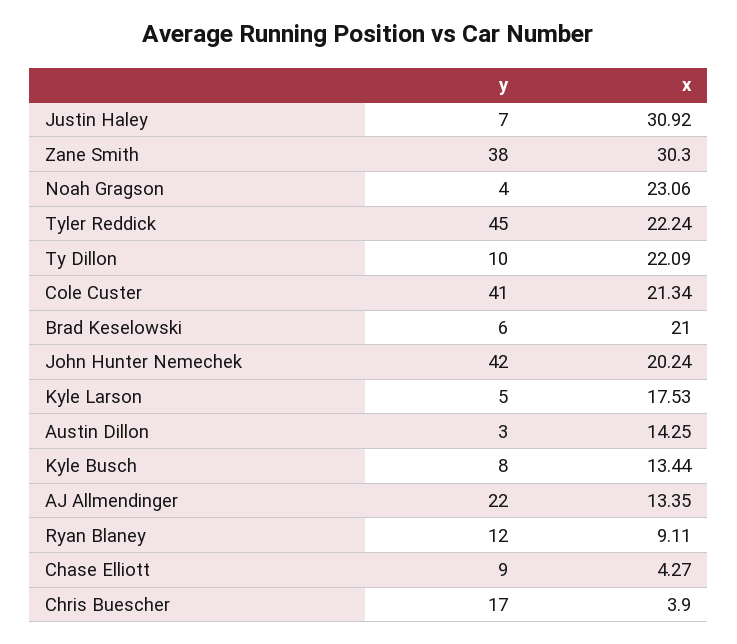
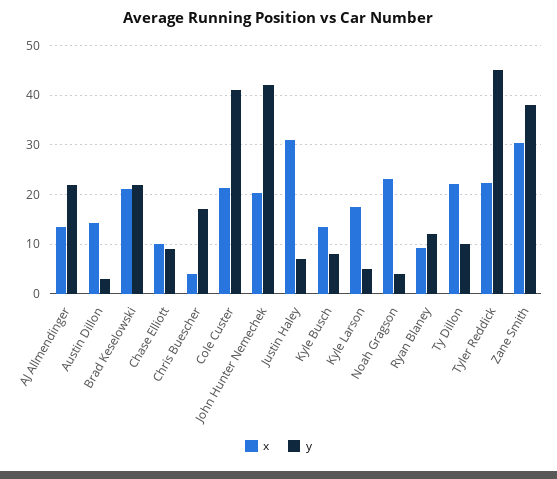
y, Brad Keselowski: 6 -> 22
x, Chase Elliott: 4.27 -> 10

